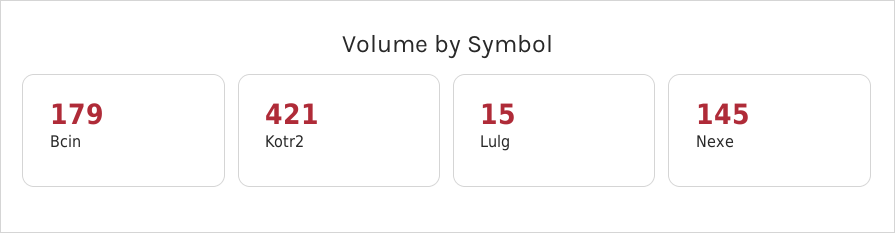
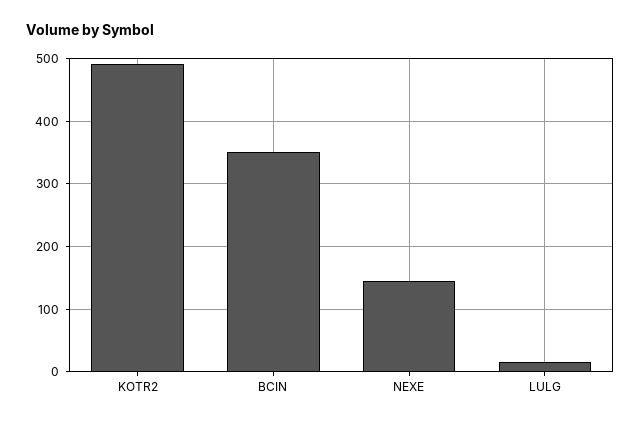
Bcin: 179 -> 350
Kotr2: 421 -> 490

